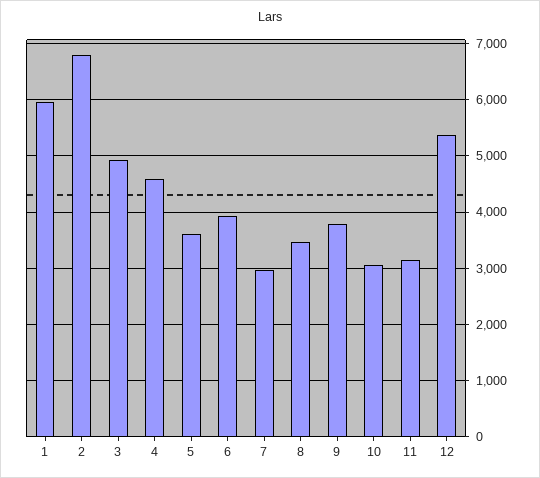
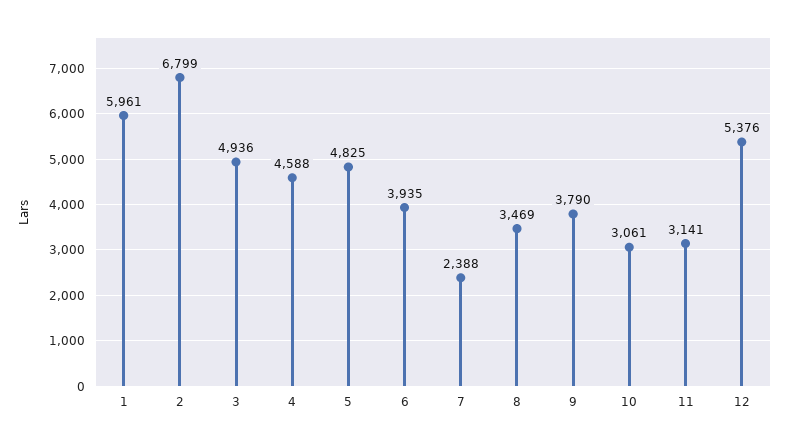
5: 3600 -> 4825
7: 3000 -> 2388

